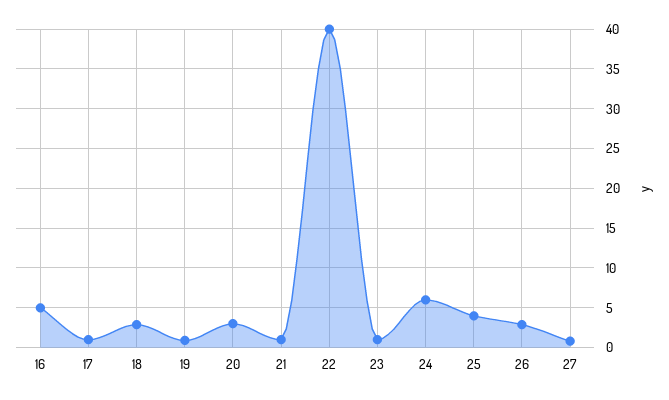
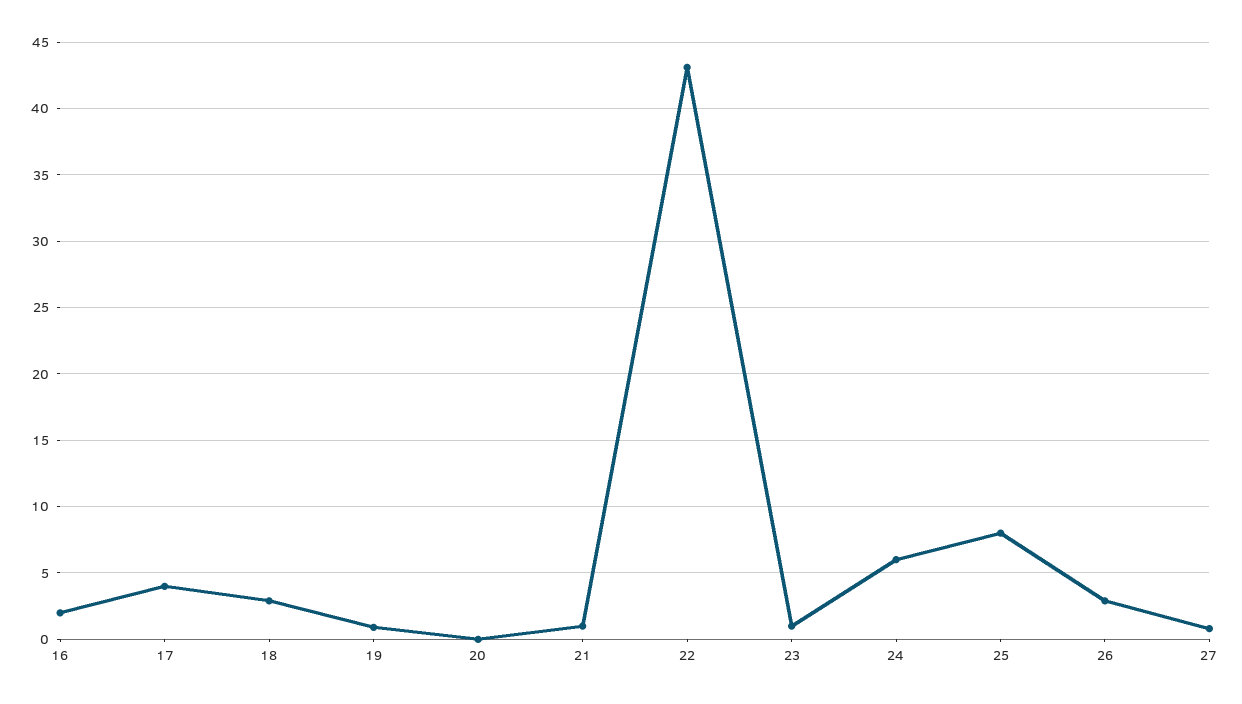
16: 5 -> 2
17: 1 -> 4
20: 3 -> 0
22: 40 -> 43
25: 4 -> 8

